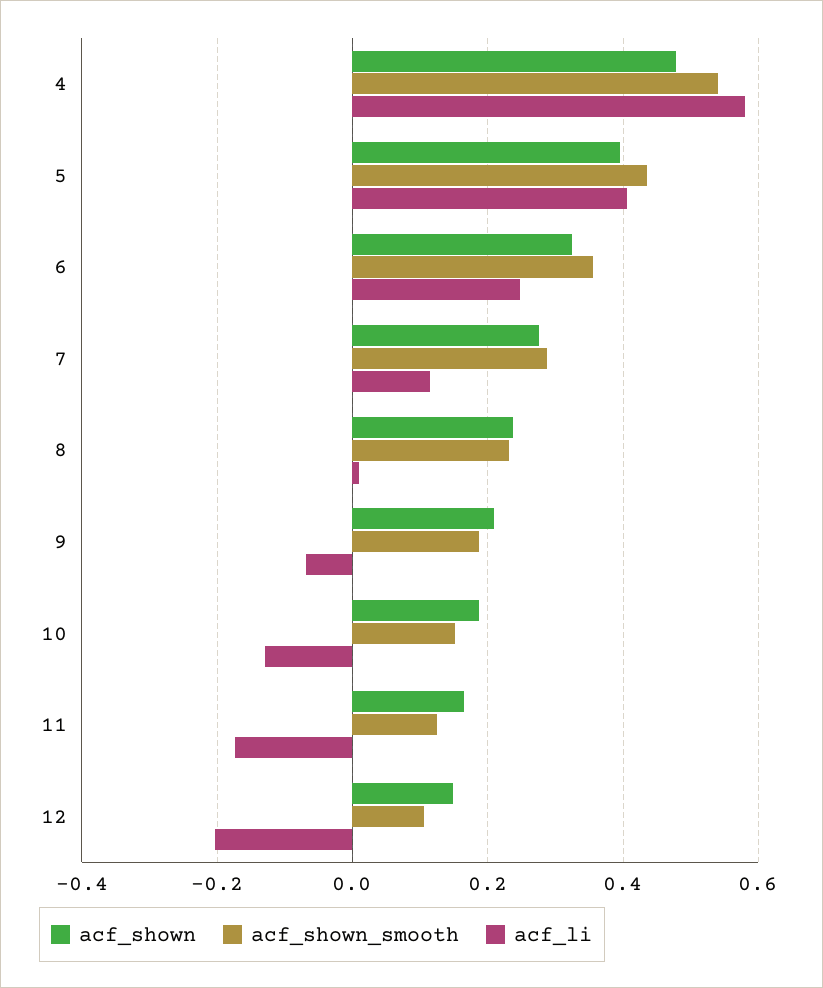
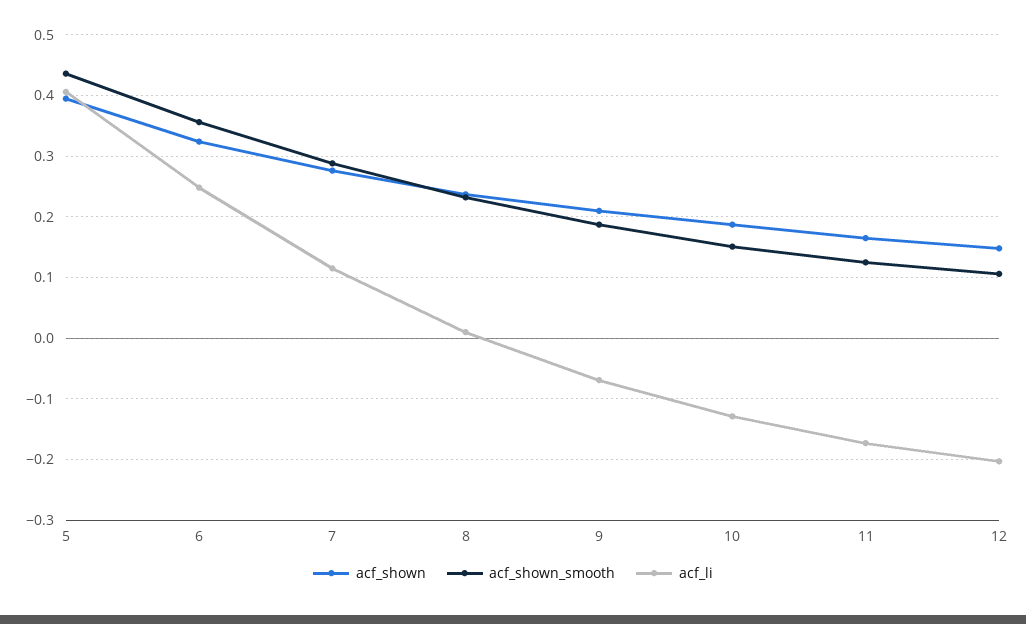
acf_shown, 4: 0.48 -> none
acf_shown_smooth, 4: 0.54 -> none
acf_li, 4: 0.58 -> none

